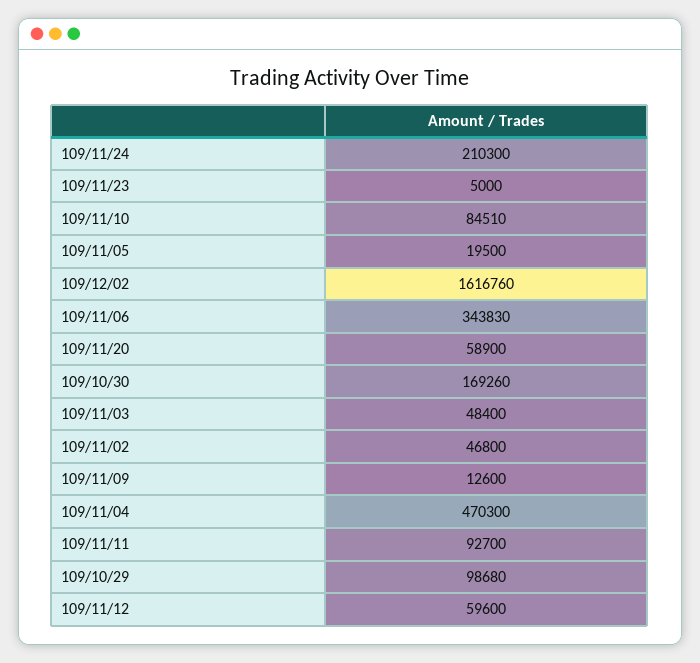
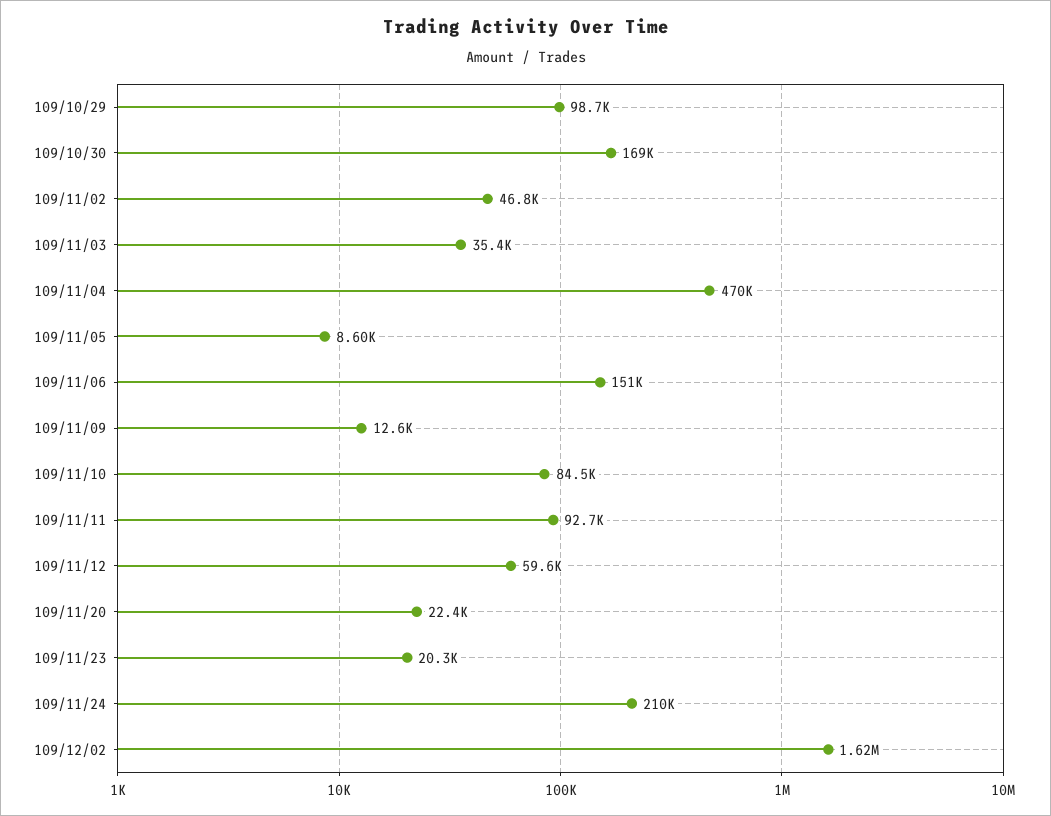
109/11/23: 5000 -> 20300
109/11/05: 19500 -> 8600
109/11/06: 343830 -> 151000
109/11/20: 58900 -> 22400
109/11/03: 48400 -> 35400

